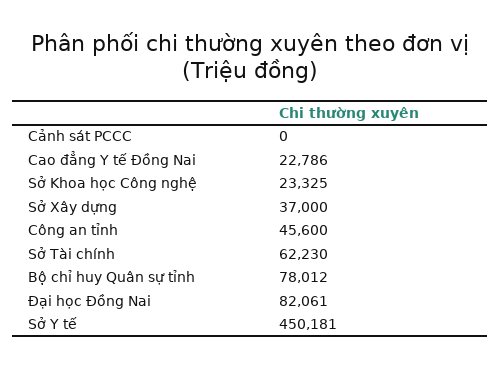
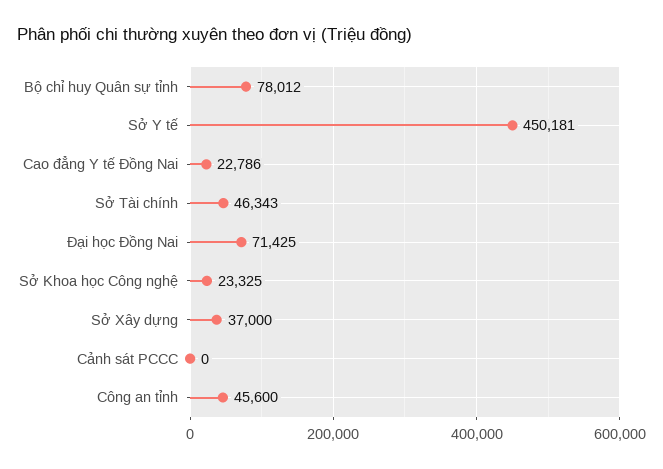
Sở Tài chính: 62230 -> 46343
Đại học Đồng Nai: 82061 -> 71425

